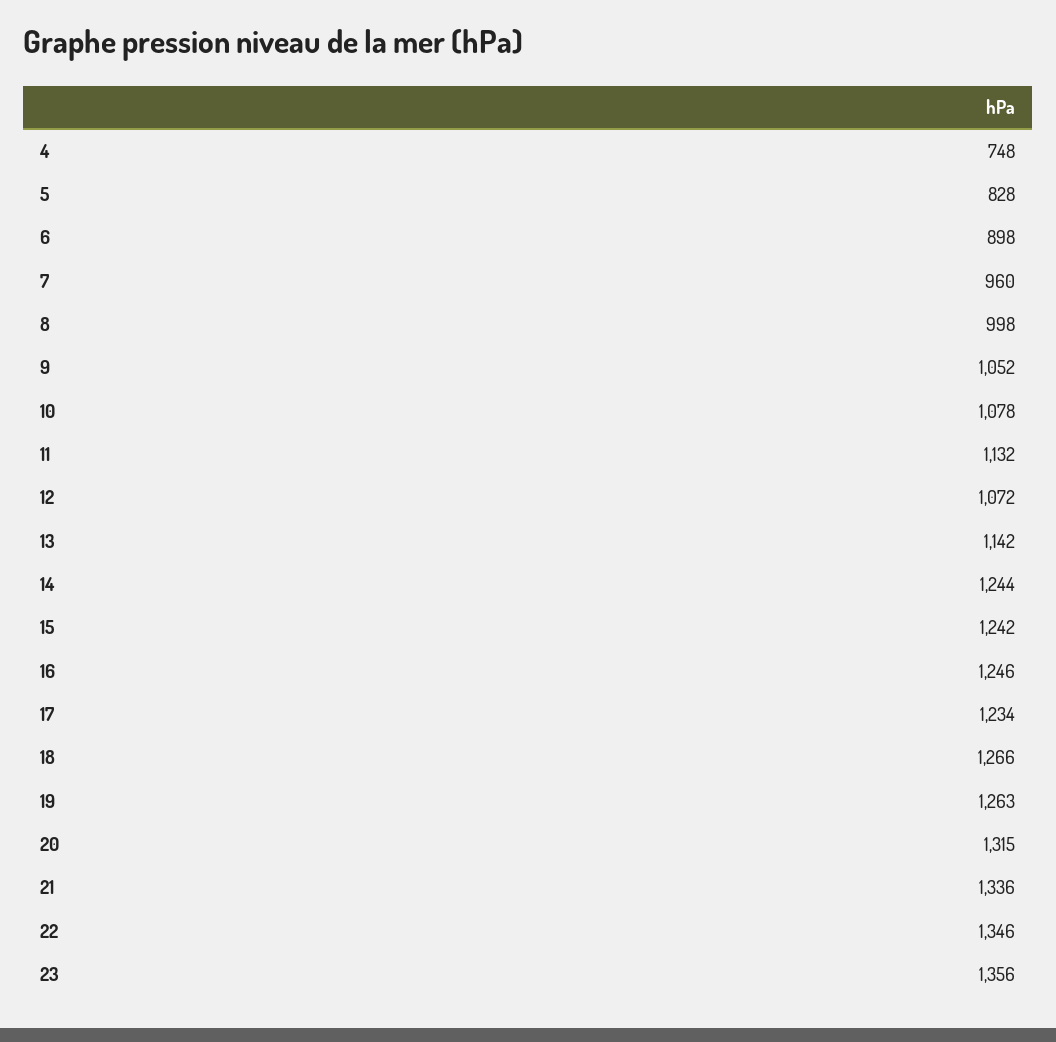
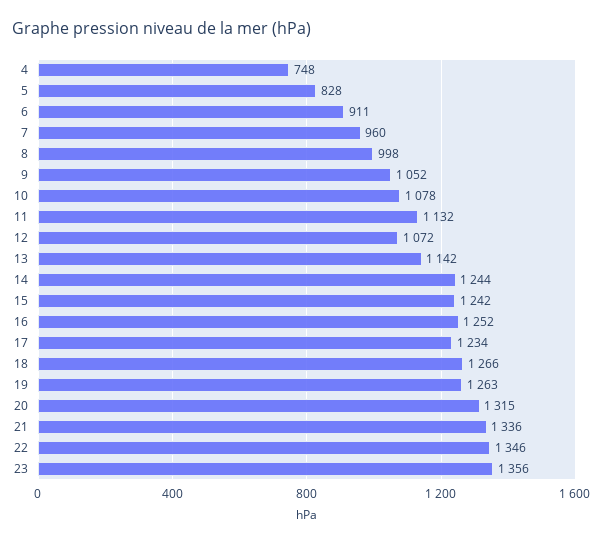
6: 898 -> 911
16: 1246 -> 1252

